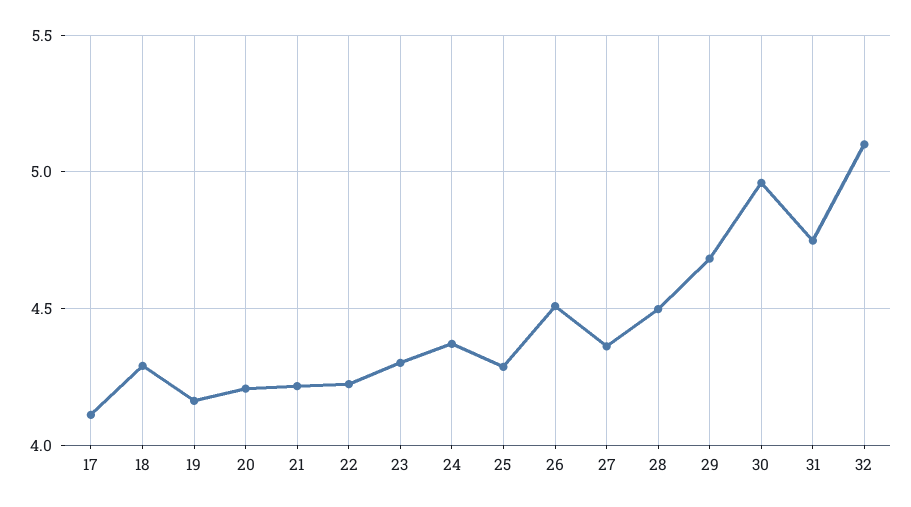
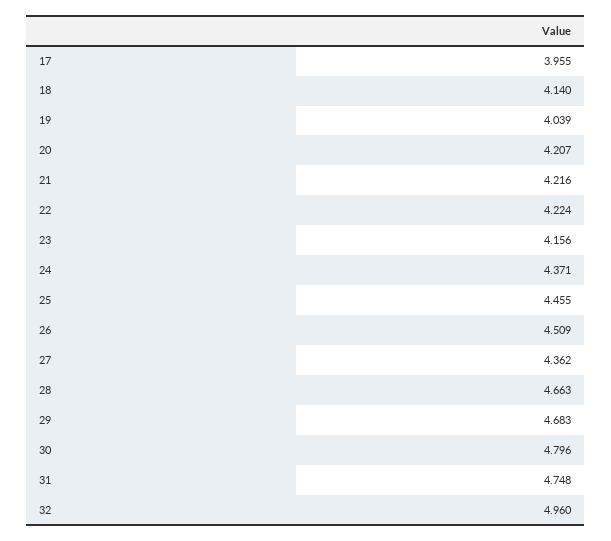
17: 4.1 -> 3.955
18: 4.3 -> 4.14
19: 4.15 -> 4.039
23: 4.3 -> 4.156
25: 4.3 -> 4.455
28: 4.5 -> 4.663
30: 4.95 -> 4.796
32: 5.1 -> 4.96

